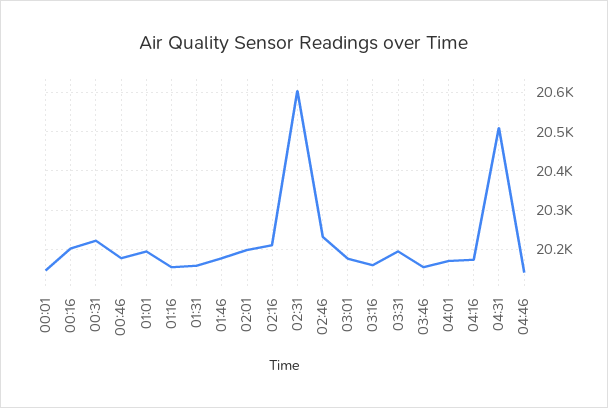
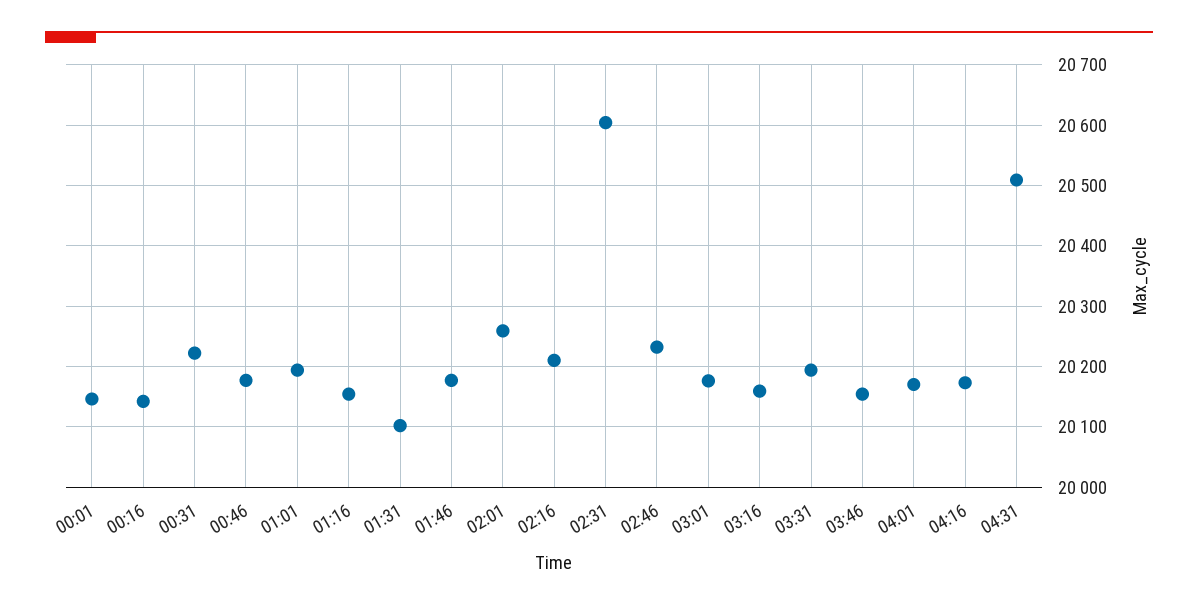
00:16: 20200 -> 20140
01:31: 20160 -> 20100
02:01: 20200 -> 20260
04:46: 20140 -> none

